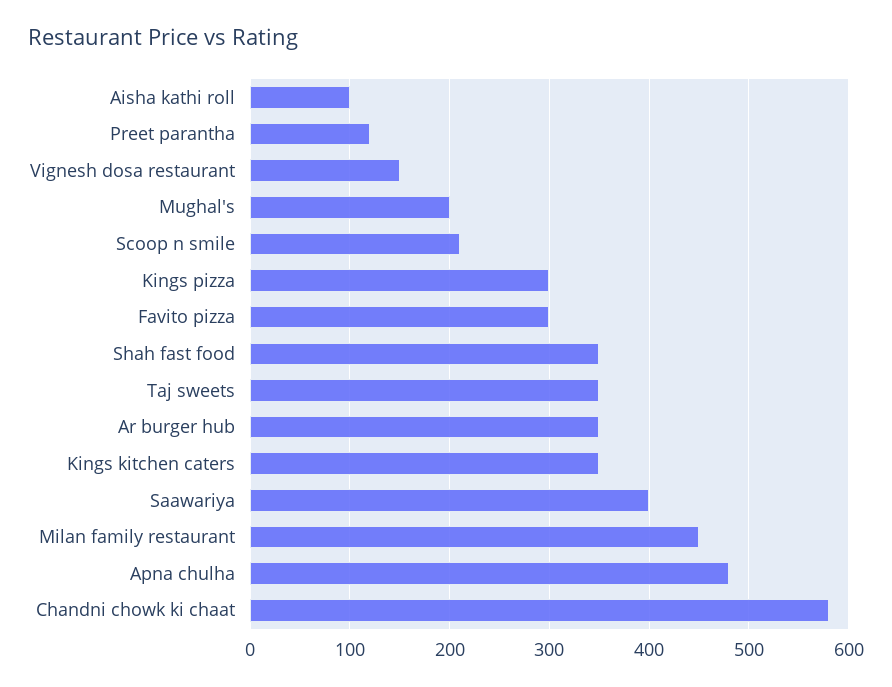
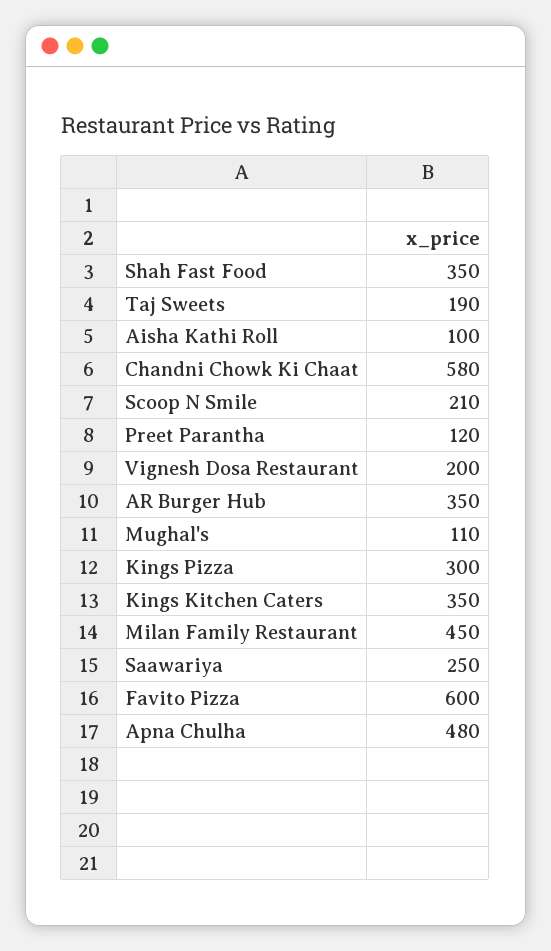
Vignesh dosa restaurant: 150 -> 200
Mughal's: 200 -> 110
Favito pizza: 300 -> 600
Taj sweets: 350 -> 190
Saawariya: 400 -> 250

